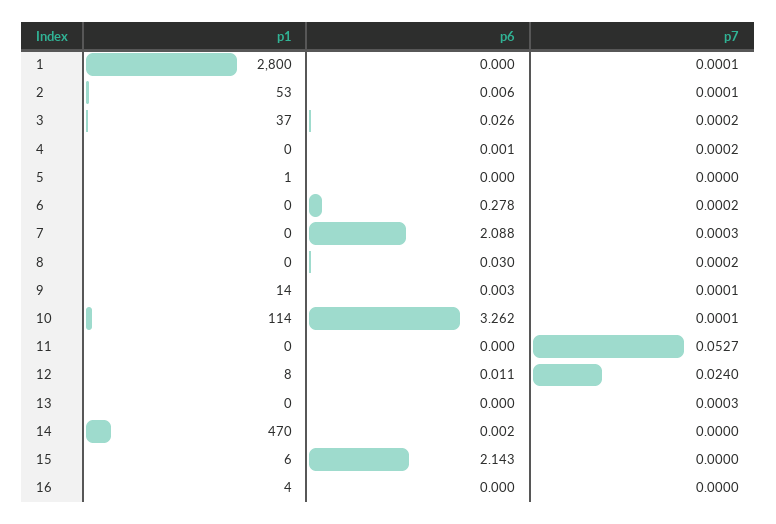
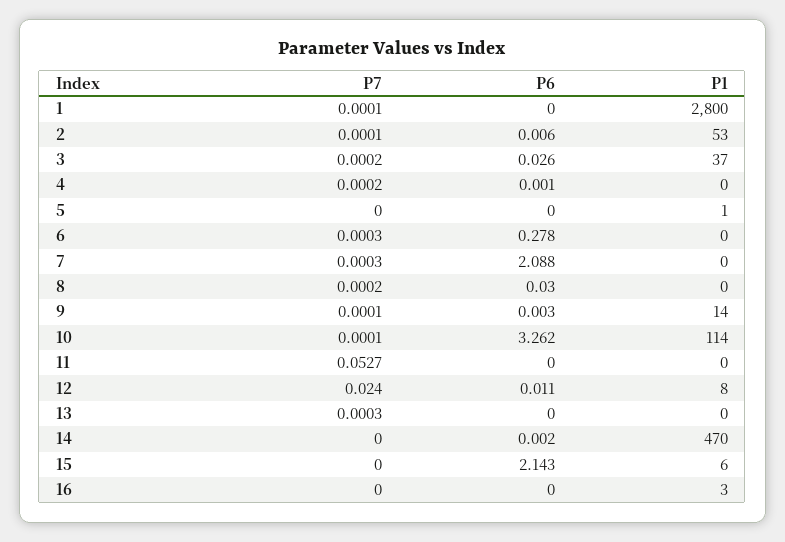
p7, 6: 0.0002 -> 0.0003
p1, 16: 4 -> 3

